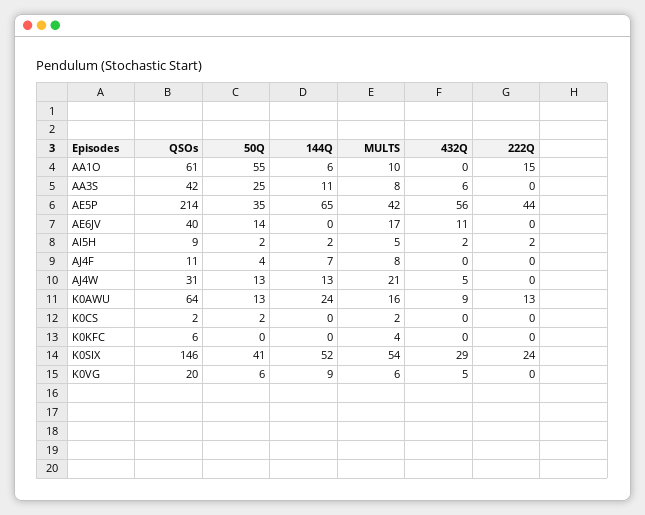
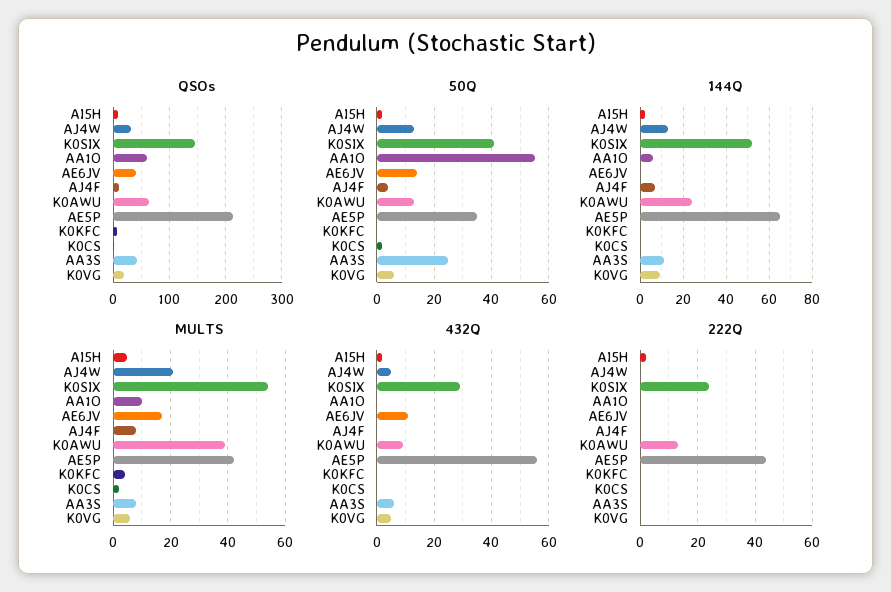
222Q, AA1O: 15 -> 0
MULTS, K0AWU: 16 -> 40

